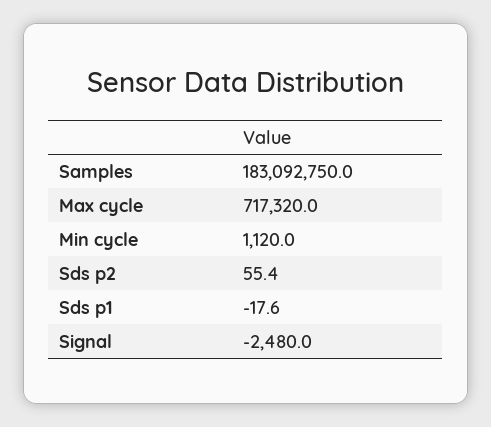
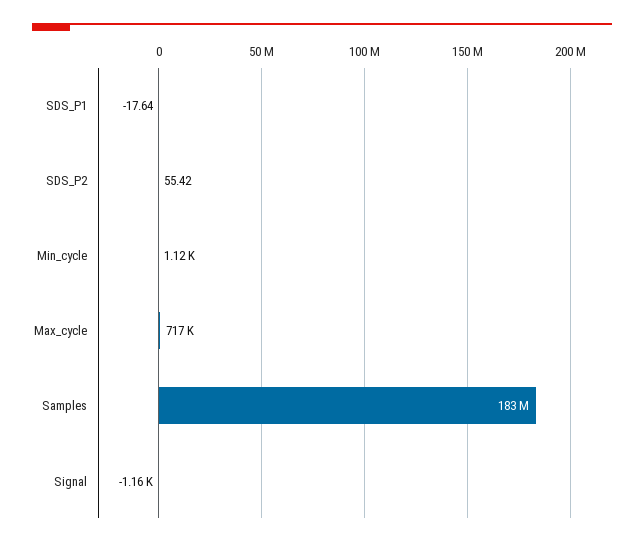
Signal: -2480 -> -1160

